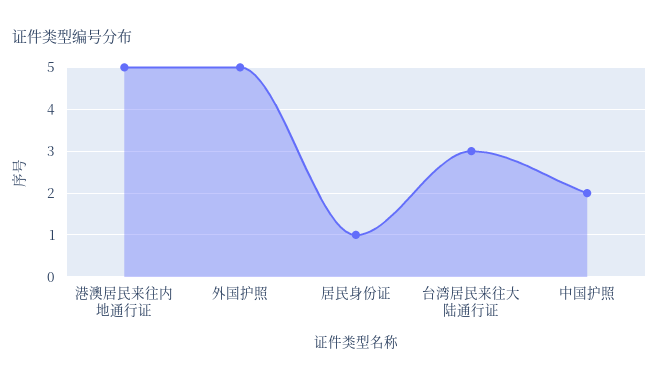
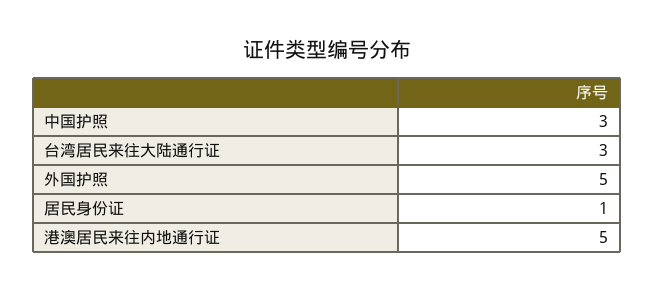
中国护照: 2 -> 3

